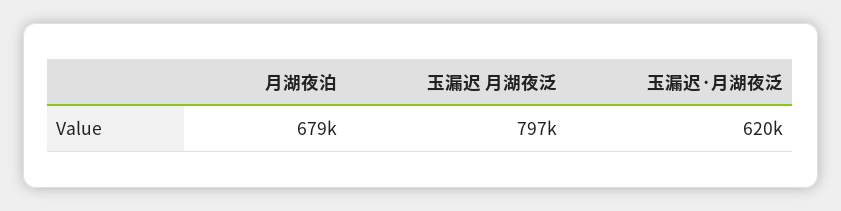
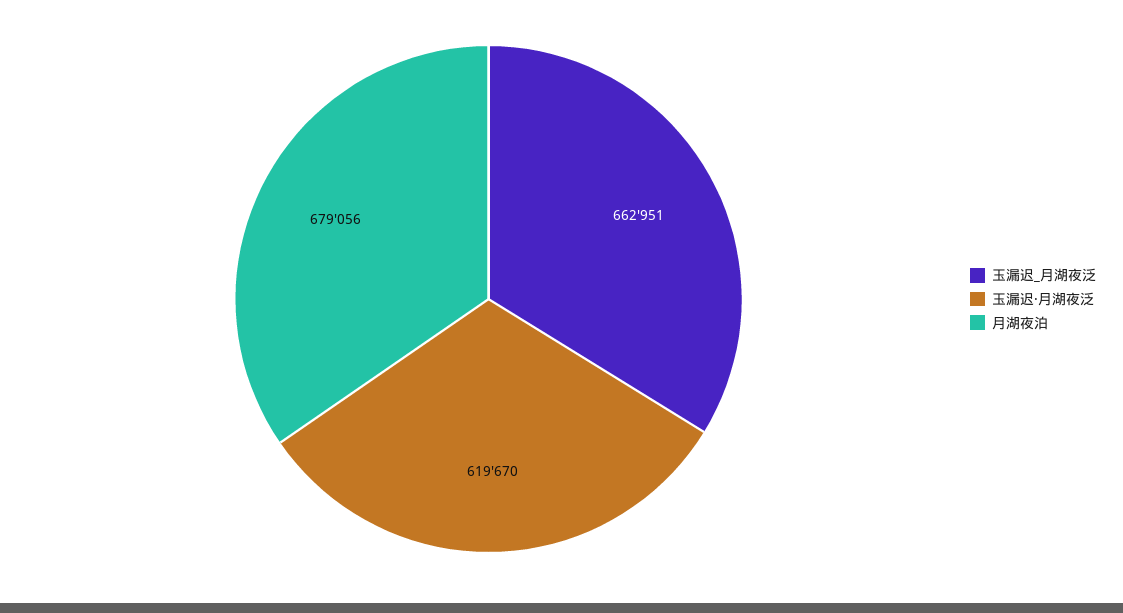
玉漏迟 月湖夜泛: 797000 -> 662951

